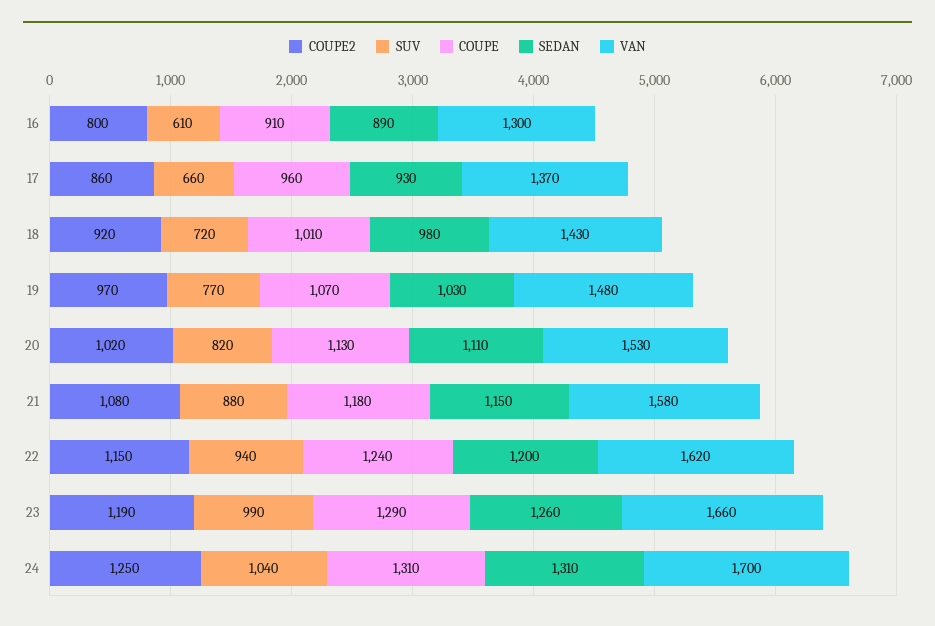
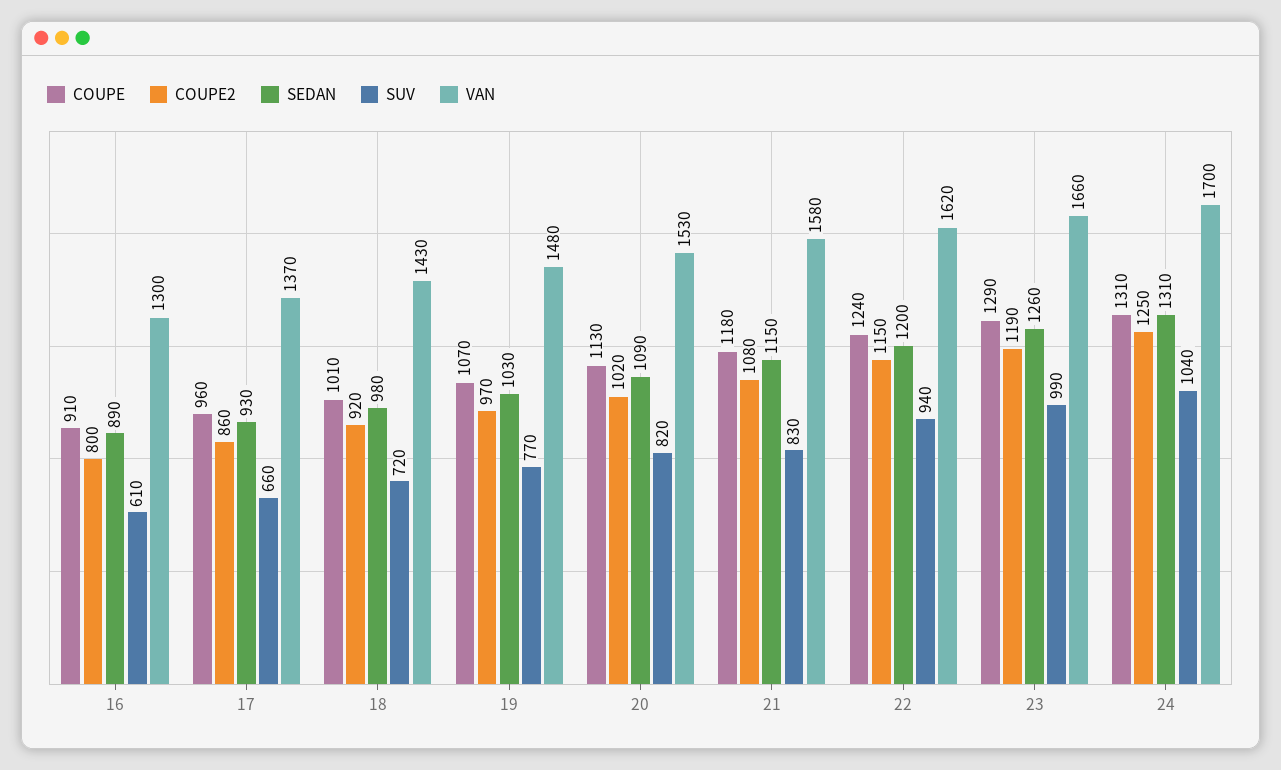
SEDAN, 20: 1110 -> 1090
SUV, 21: 880 -> 830

